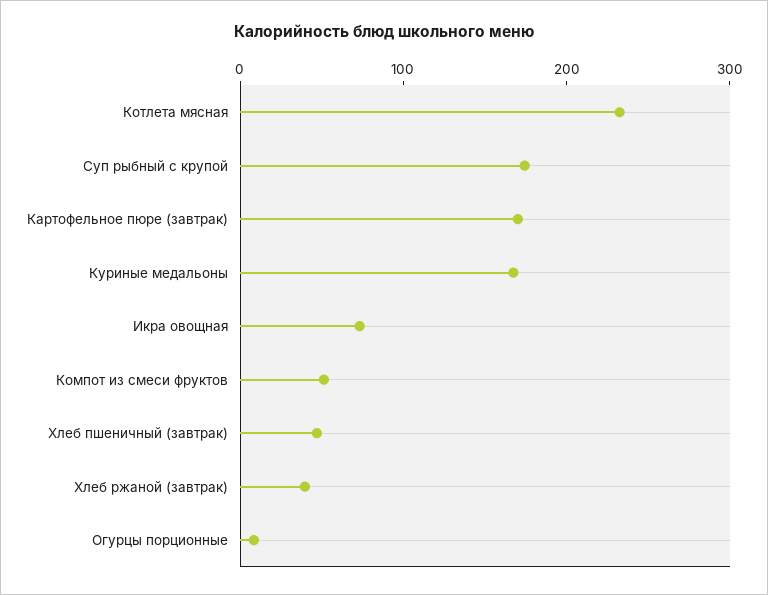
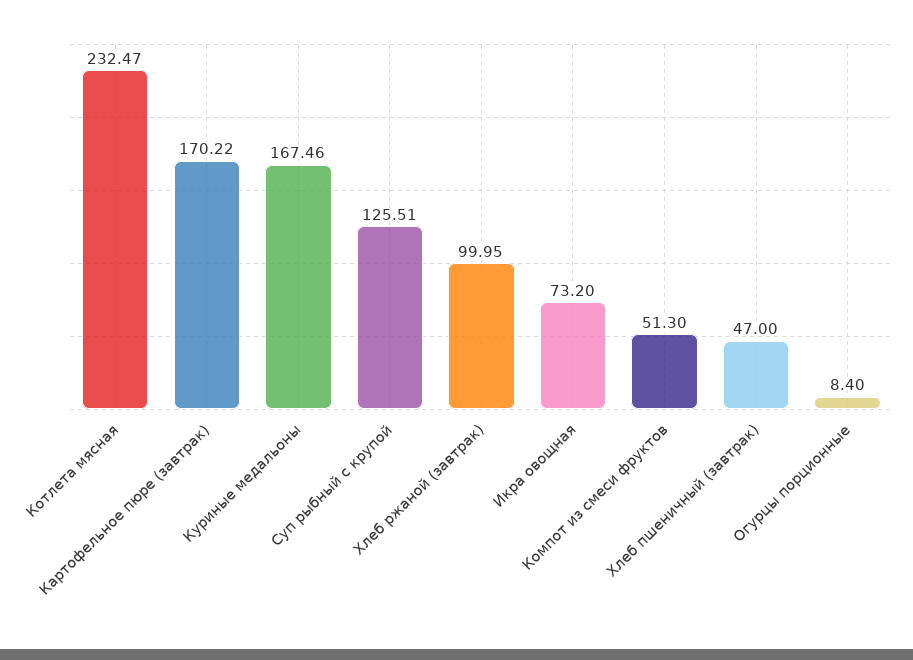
Суп рыбный с крупой: 180 -> 125.51
Хлеб ржаной (завтрак): 40 -> 99.95

